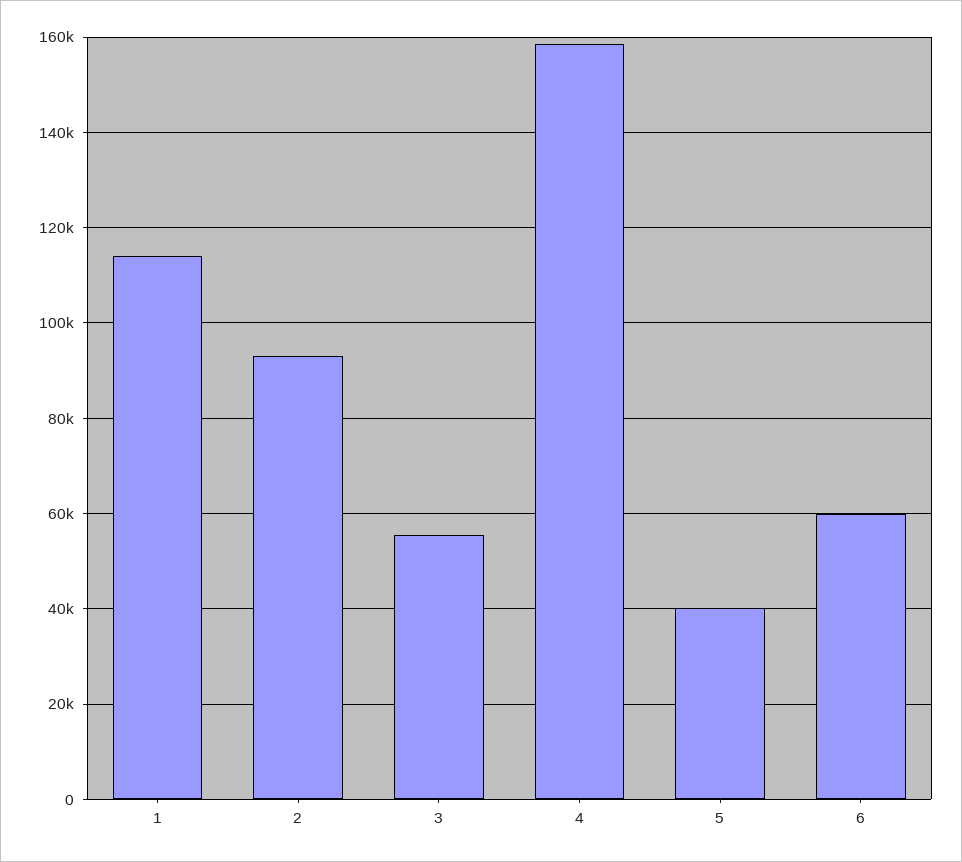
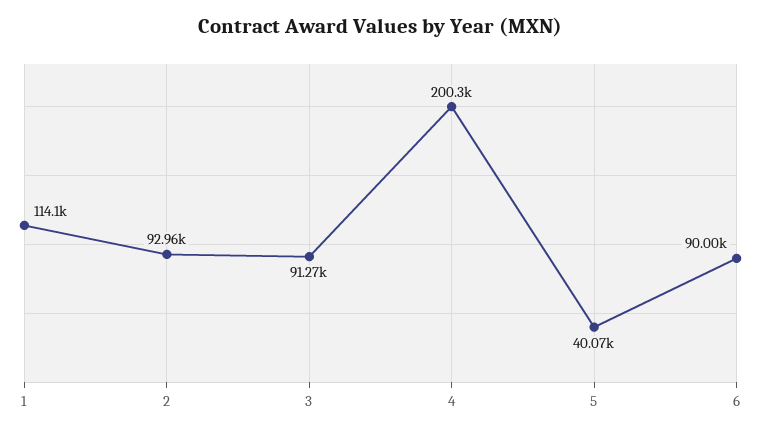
3: 56000 -> 91270
4: 158000 -> 200300
6: 60000 -> 90000

